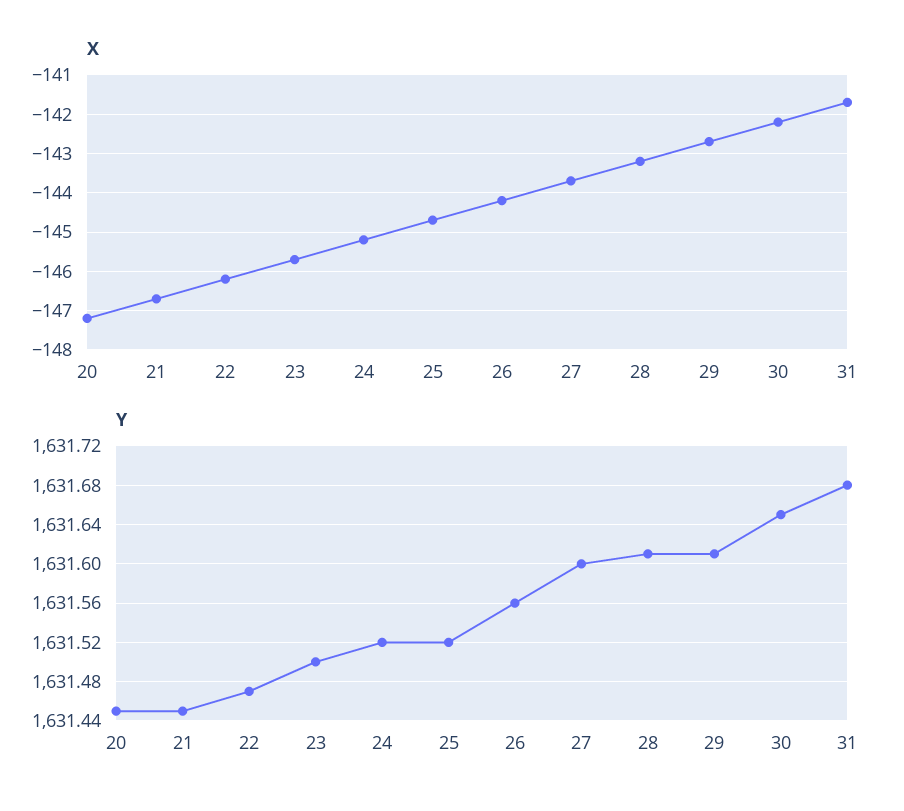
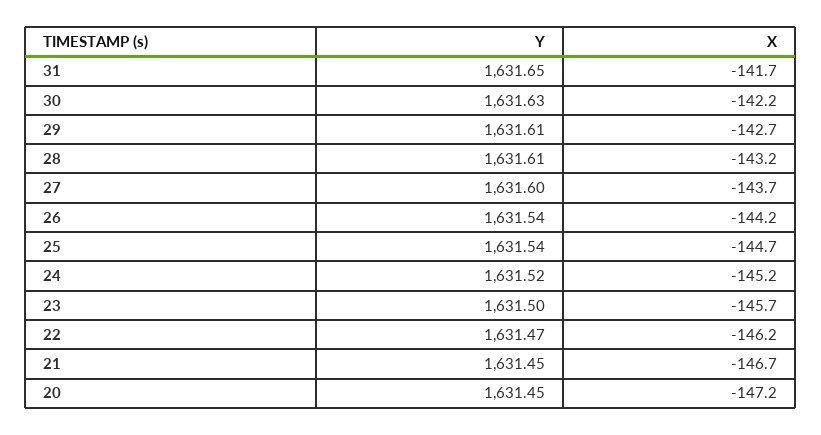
Y, 25: 1631.52 -> 1631.54
Y, 26: 1631.56 -> 1631.54
Y, 30: 1631.65 -> 1631.63
Y, 31: 1631.68 -> 1631.65

